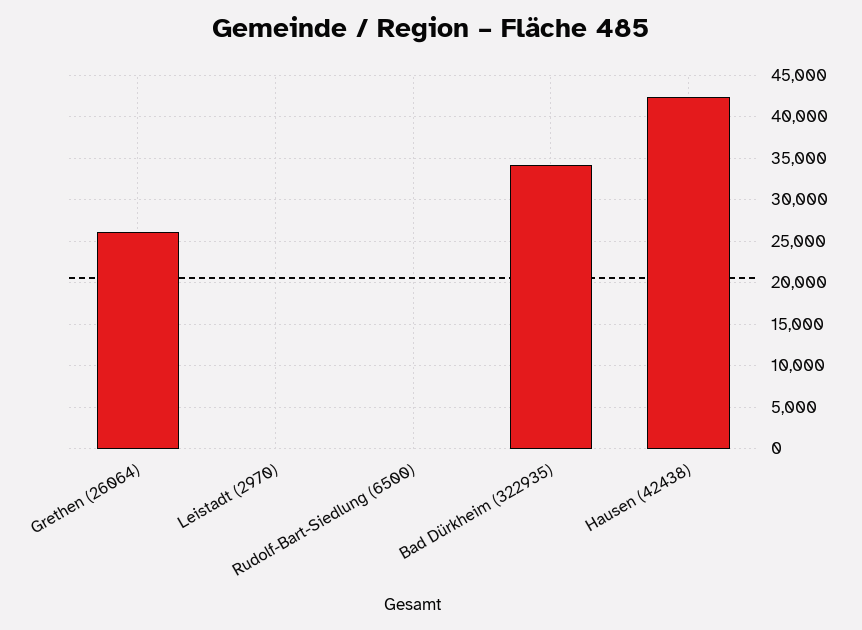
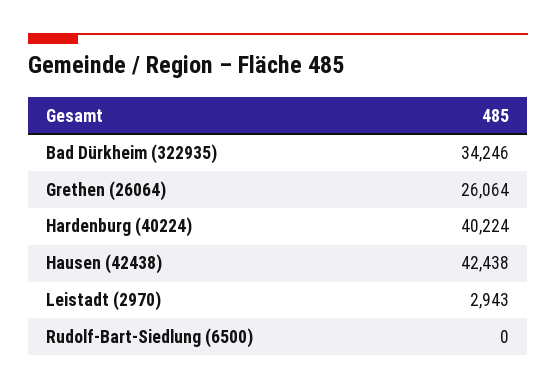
Leistadt (2970): 0 -> 2943
Hardenburg (40224): none -> 40224

